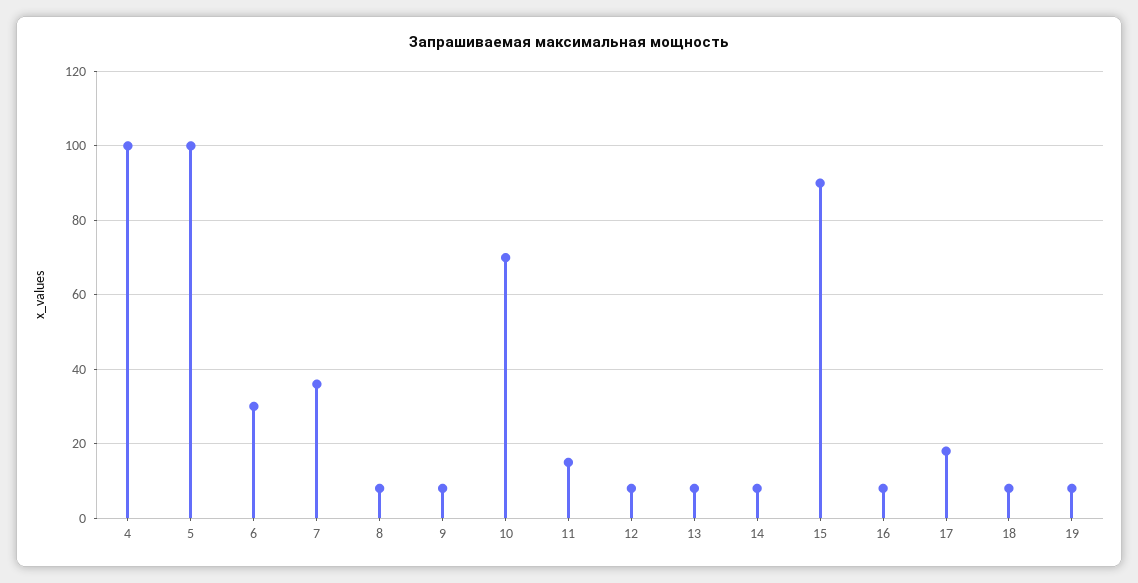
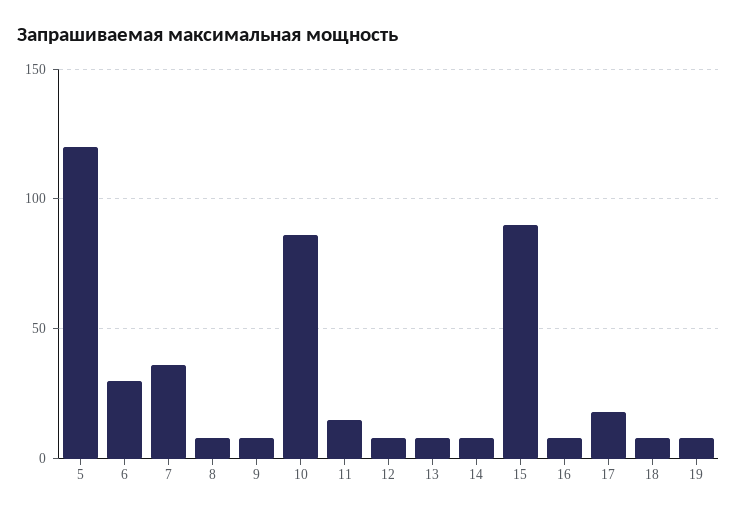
4: 100 -> none
5: 100 -> 120
10: 70 -> 85

